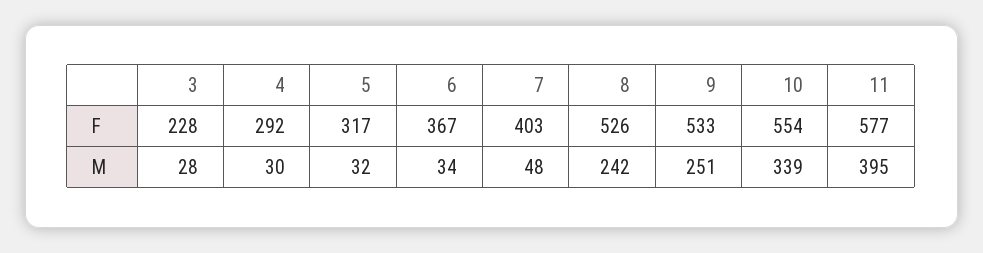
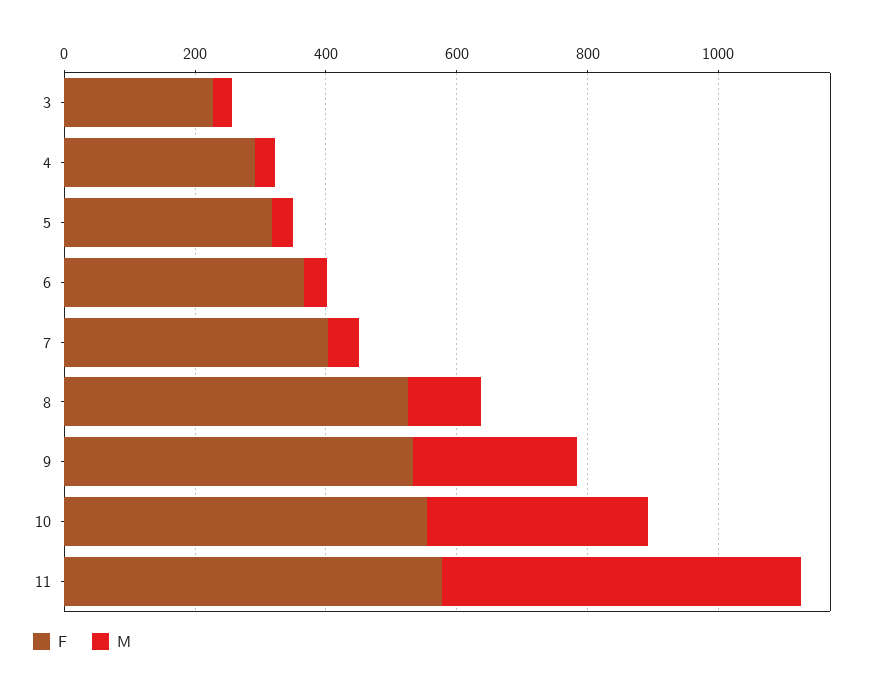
M, 8: 242 -> 100
M, 11: 395 -> 550

